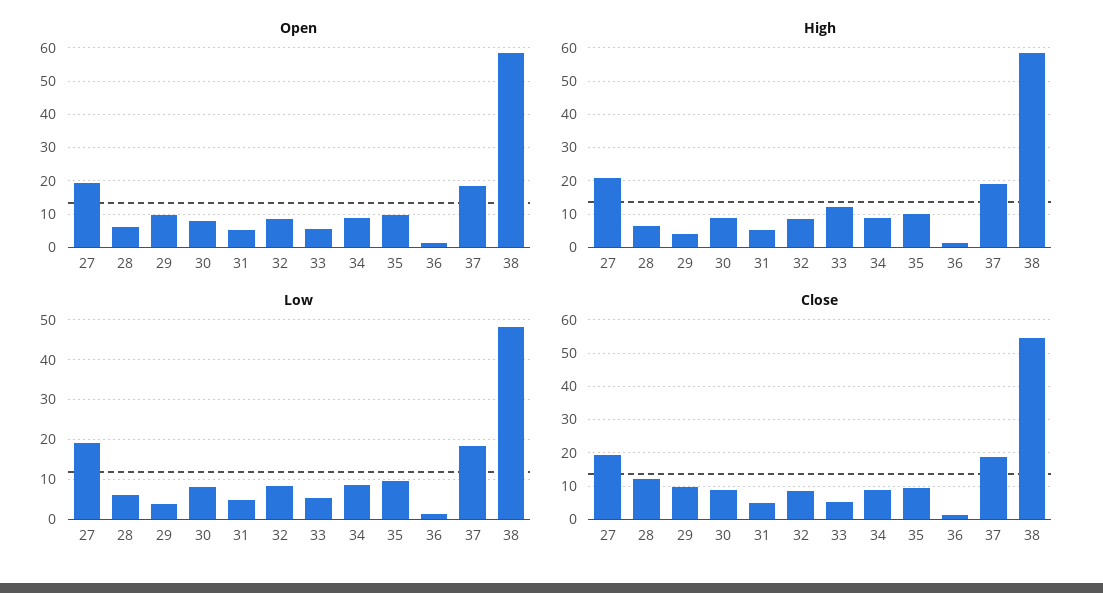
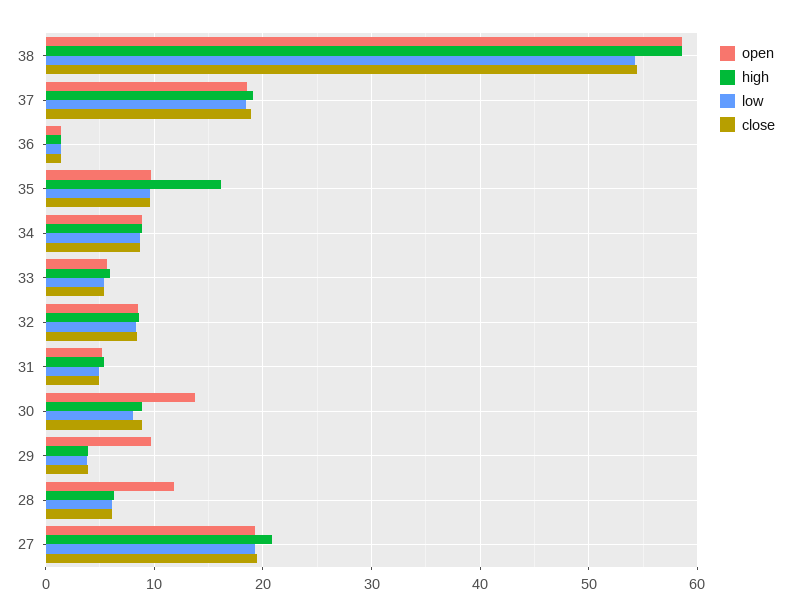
Open, 28: 6 -> 12
Open, 30: 8 -> 14
High, 33: 12 -> 6
High, 35: 10 -> 16
Low, 38: 48 -> 54
Close, 28: 12 -> 6
Close, 29: 10 -> 4

